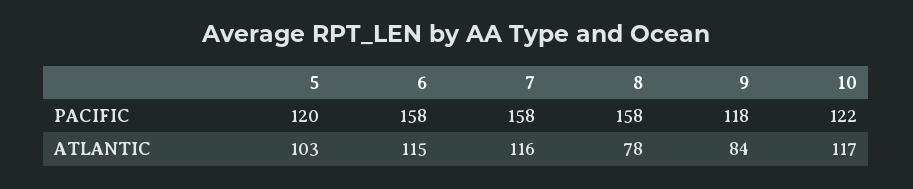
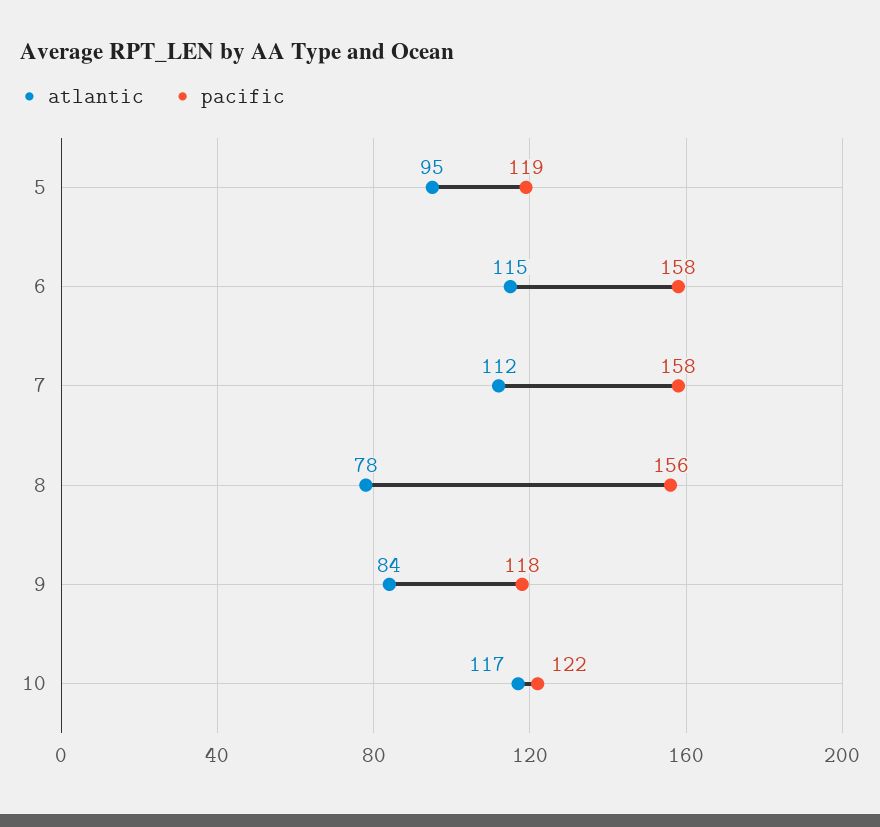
PACIFIC, 5: 120 -> 119
PACIFIC, 8: 158 -> 156
ATLANTIC, 5: 103 -> 95
ATLANTIC, 7: 116 -> 112

